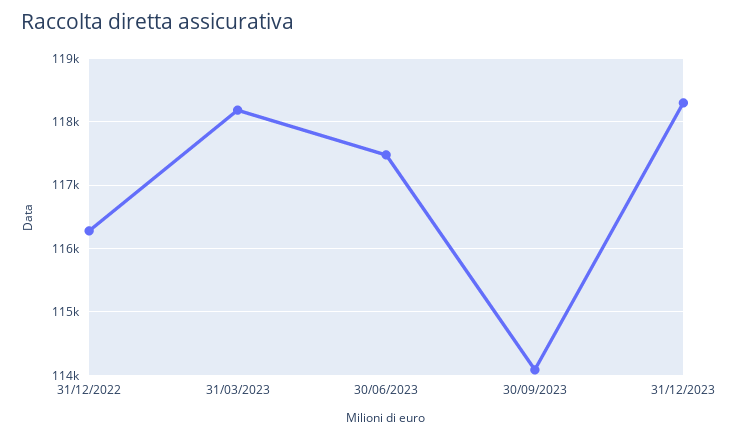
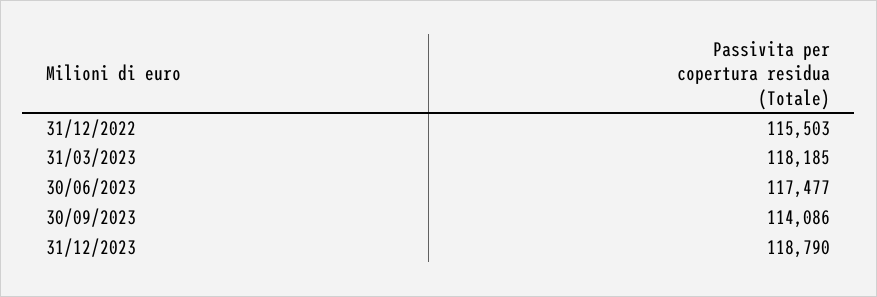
31/12/2022: 116300 -> 115503
31/12/2023: 118300 -> 118790

